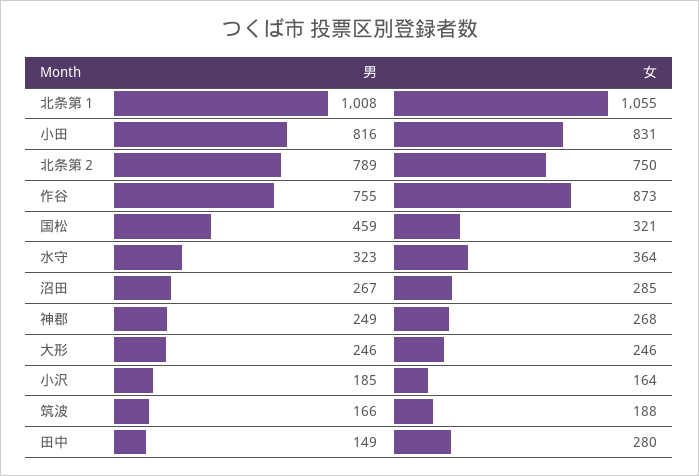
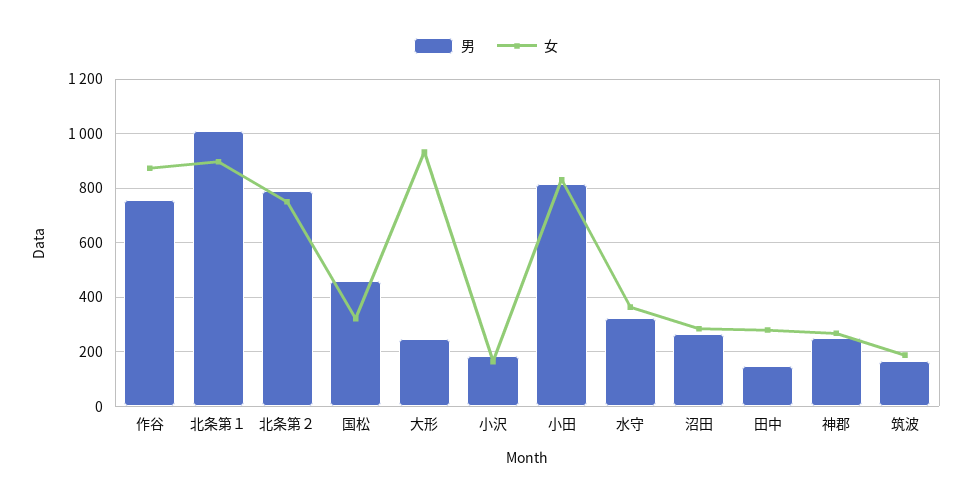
女, 北条第１: 1055 -> 900
女, 大形: 246 -> 925

